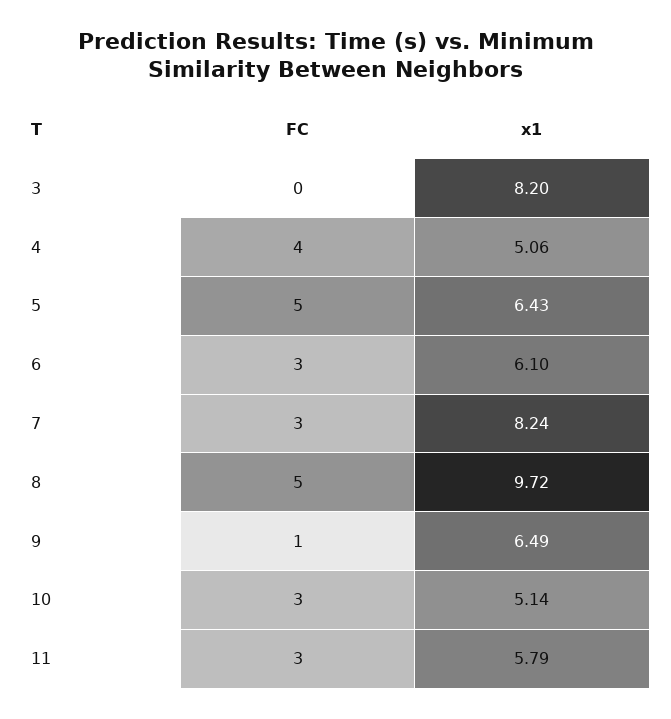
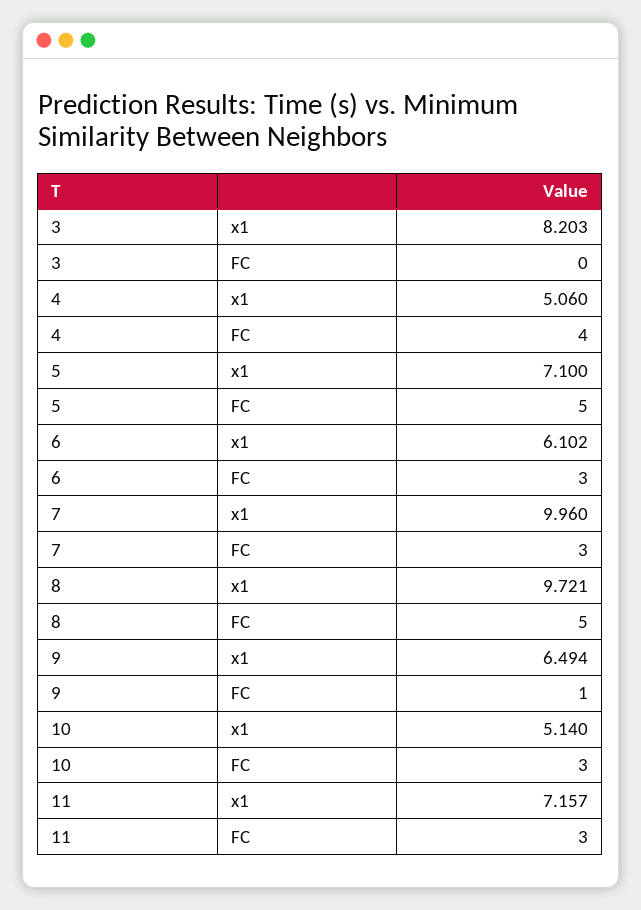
x1, 5: 6.43 -> 7.1
x1, 7: 8.24 -> 9.96
x1, 11: 5.79 -> 7.157

